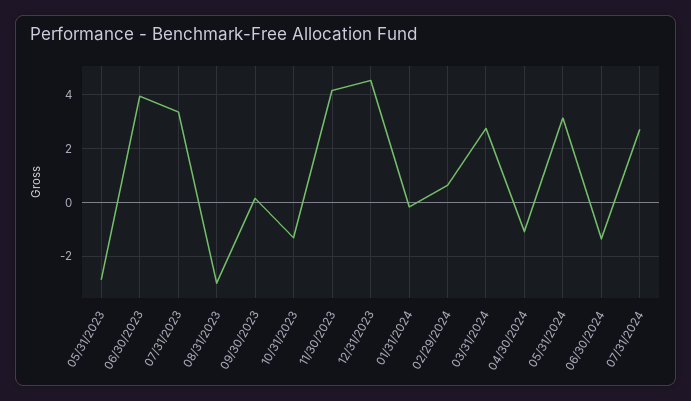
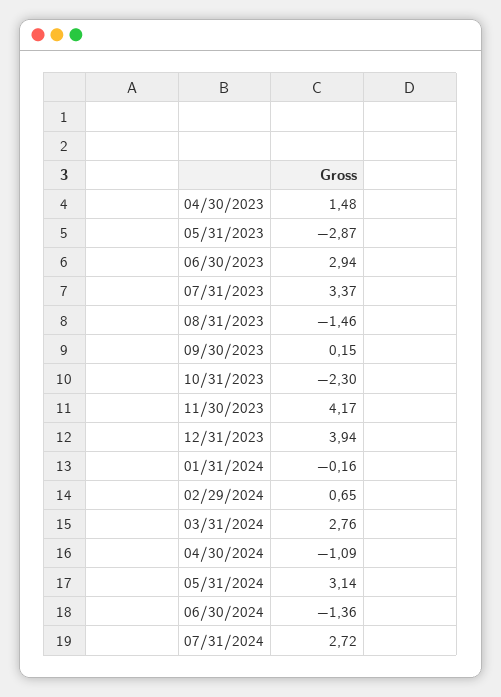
06/30/2023: 4 -> 2.94
08/31/2023: -3 -> -1.46
10/31/2023: -1.25 -> -2.3
12/31/2023: 4.5 -> 3.94
04/30/2023: none -> 1.48

